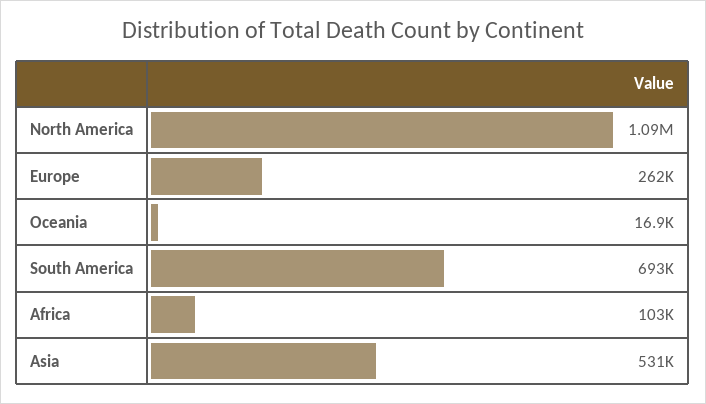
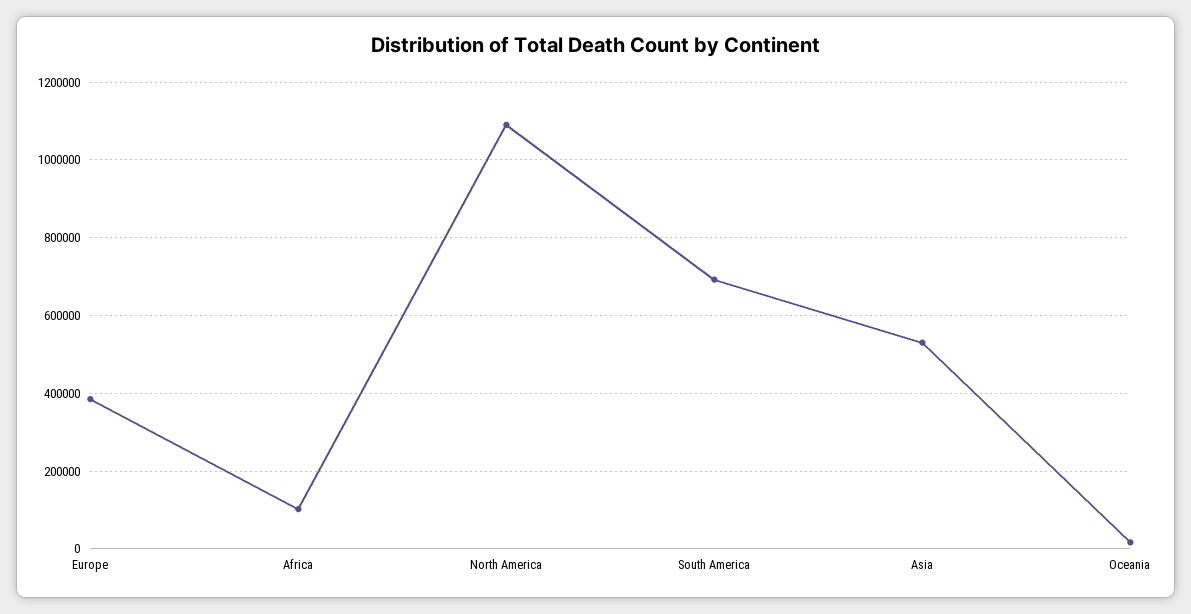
Europe: 262000 -> 380000

